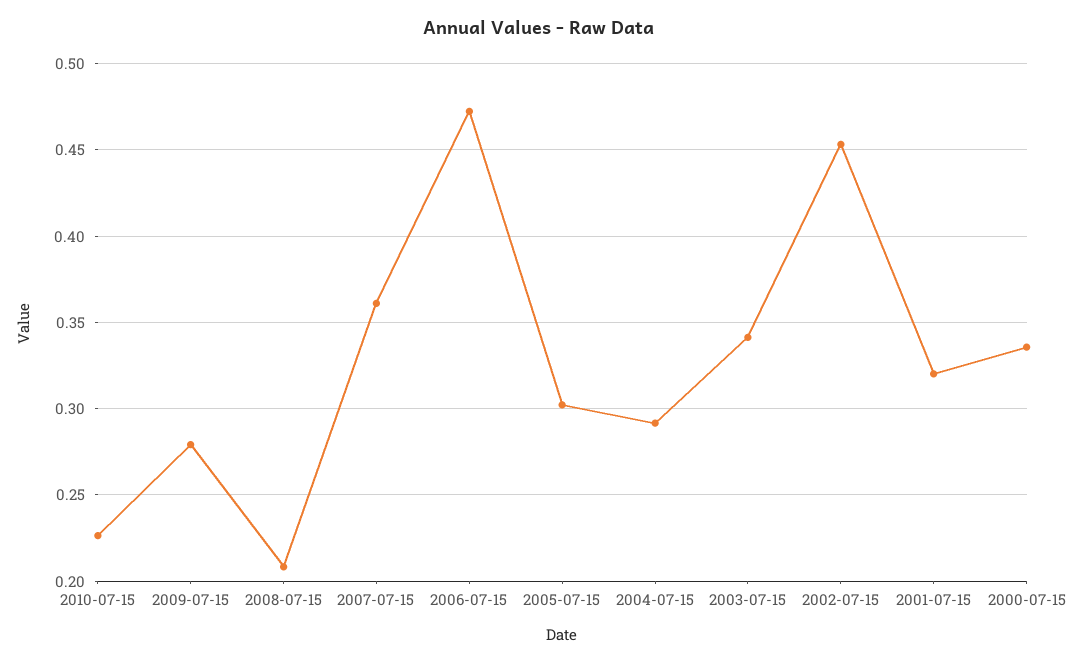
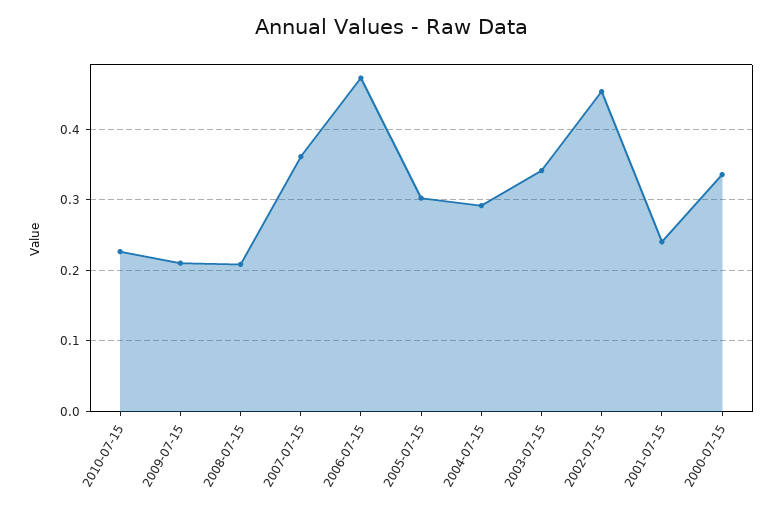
2009-07-15: 0.28 -> 0.21
2001-07-15: 0.32 -> 0.24

